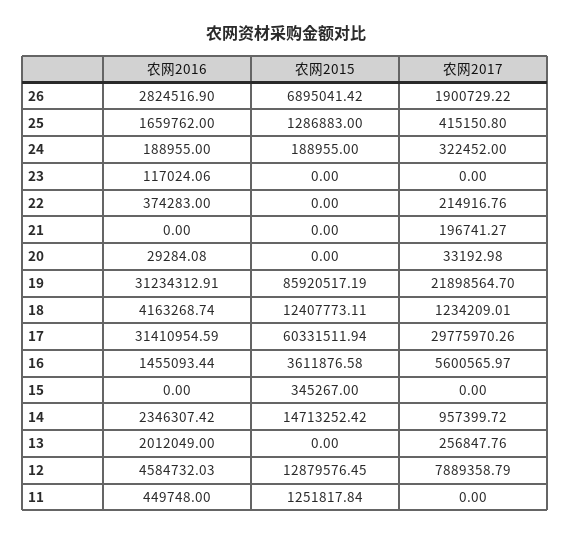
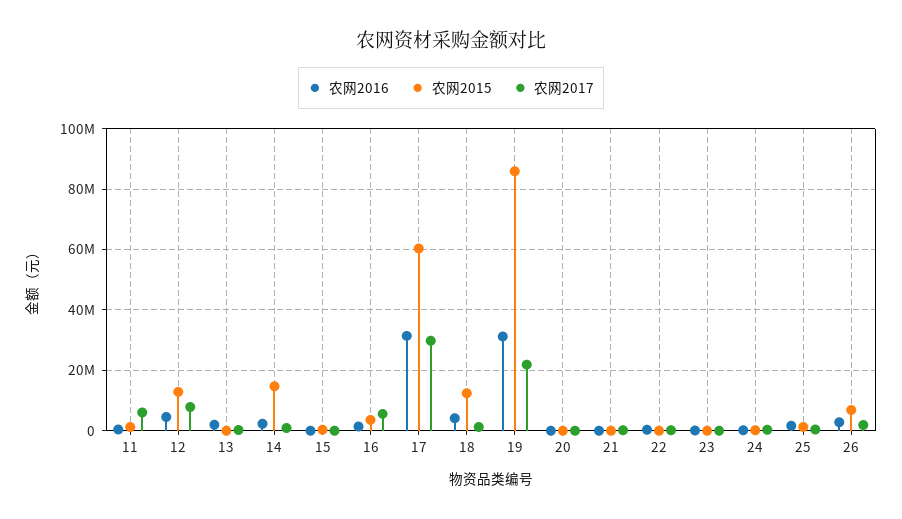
农网2017, 11: 0 -> 6000000

